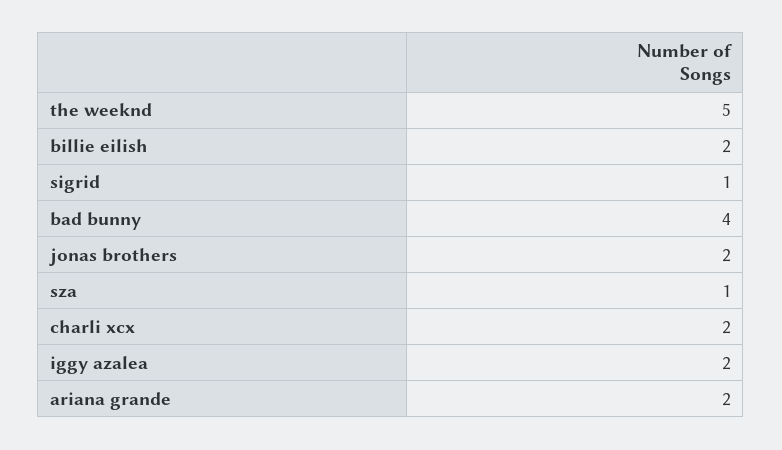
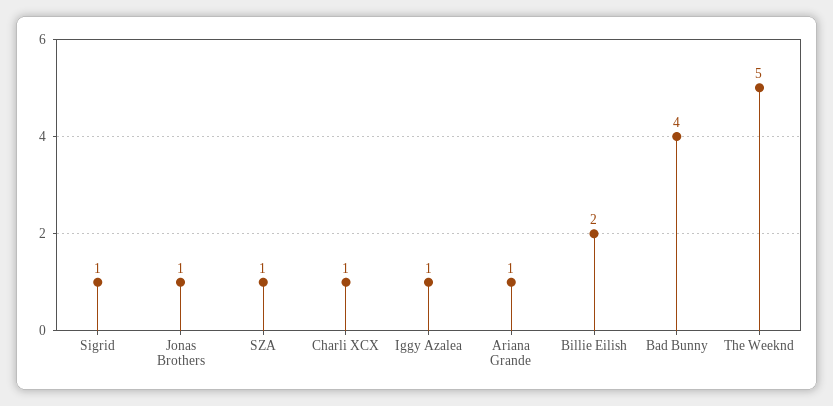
jonas brothers: 2 -> 1
charli xcx: 2 -> 1
iggy azalea: 2 -> 1
ariana grande: 2 -> 1

